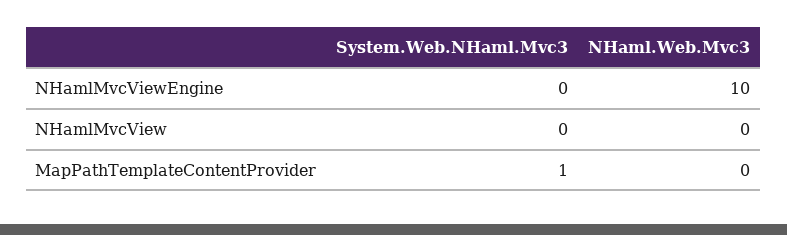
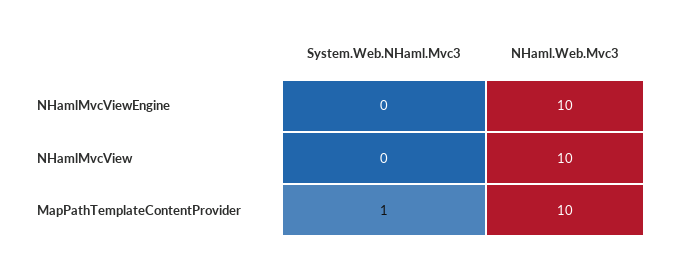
NHaml.Web.Mvc3, NHamlMvcView: 0 -> 10
NHaml.Web.Mvc3, MapPathTemplateContentProvider: 0 -> 10

